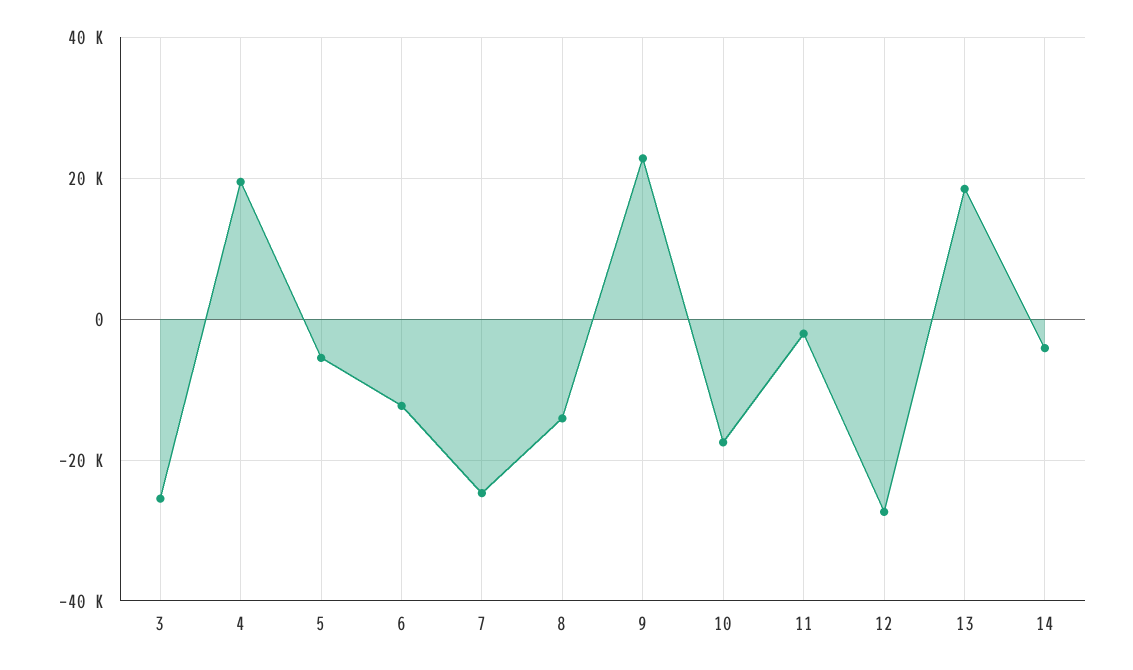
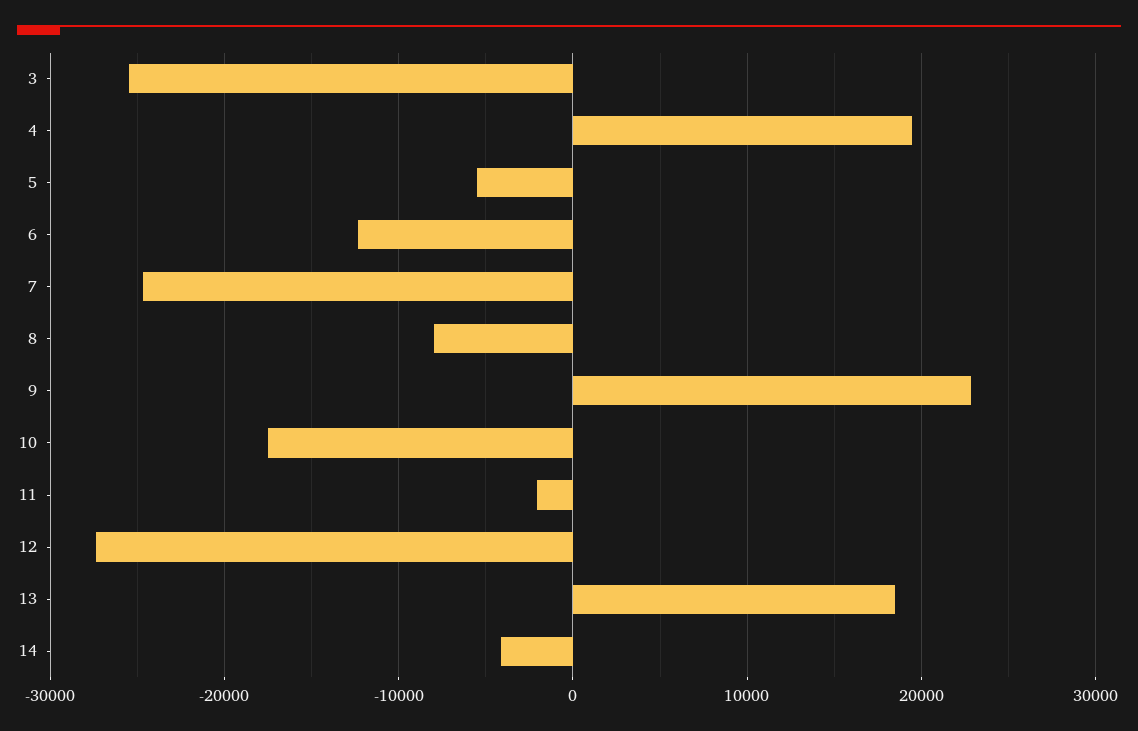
8: -14000 -> -8000

